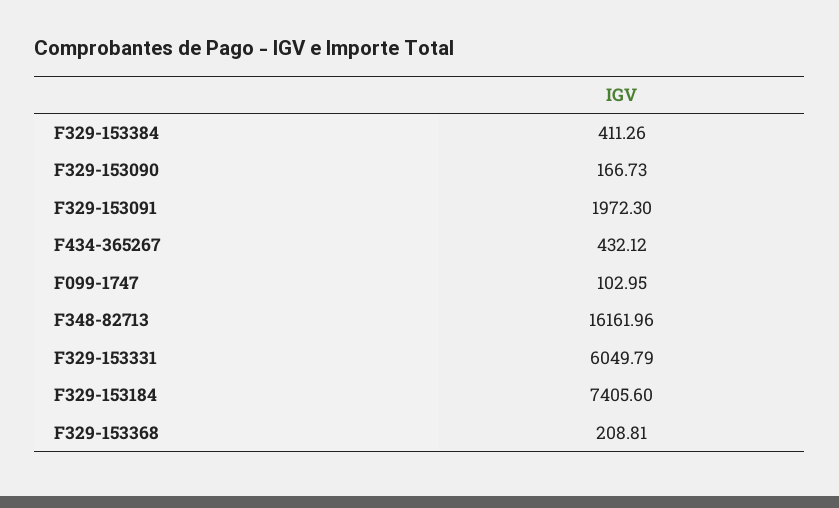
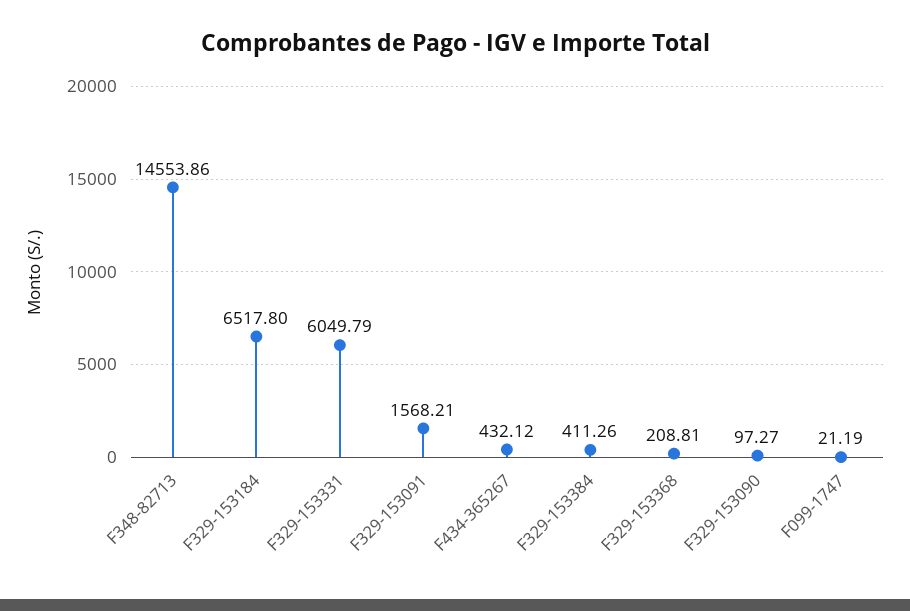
F329-153090: 166.73 -> 97.27
F329-153091: 1972.3 -> 1568.21
F099-1747: 102.95 -> 21.19
F348-82713: 16161.96 -> 14553.86
F329-153184: 7405.6 -> 6517.8

